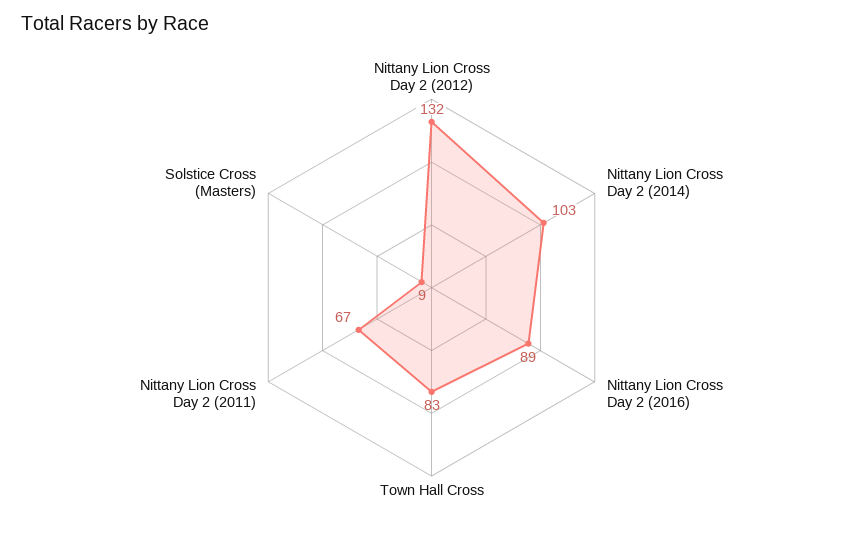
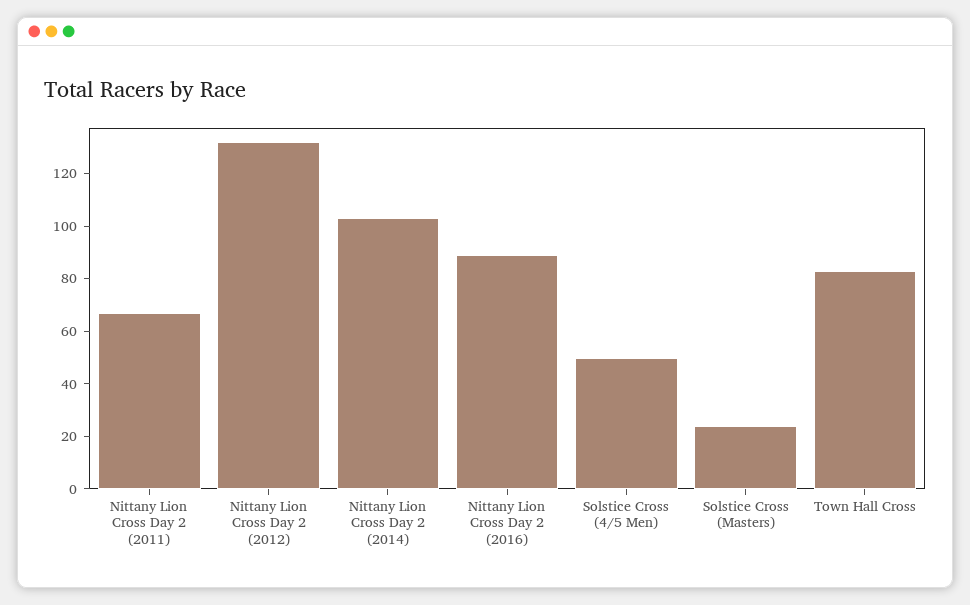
Solstice Cross (Masters): 9 -> 25
Solstice Cross (4/5 Men): none -> 50

